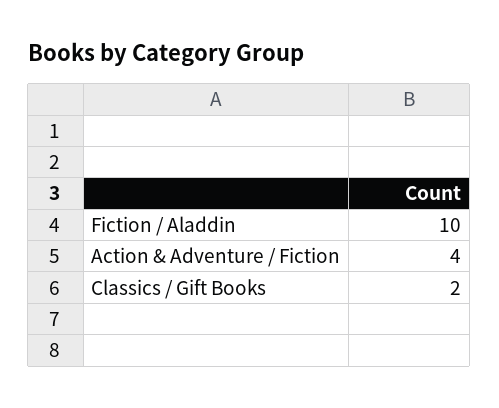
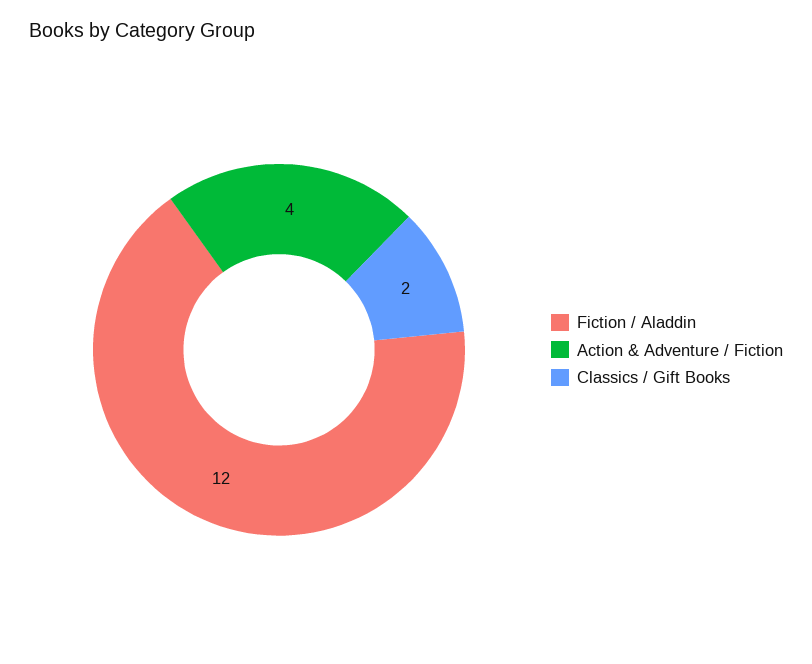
Fiction / Aladdin: 10 -> 12

